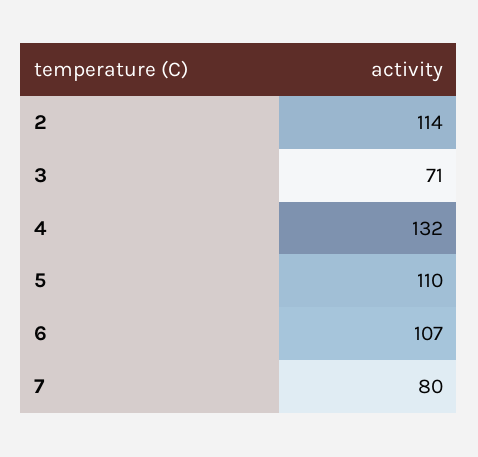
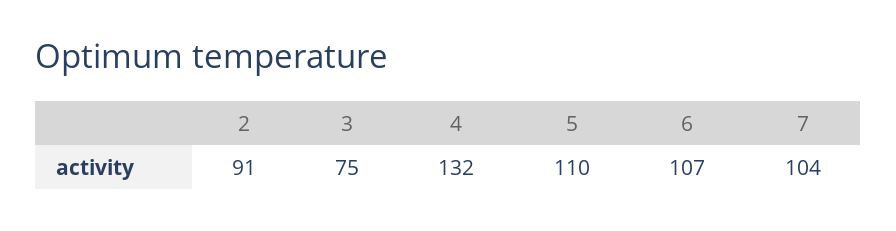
2: 114 -> 91
3: 71 -> 75
7: 80 -> 104

